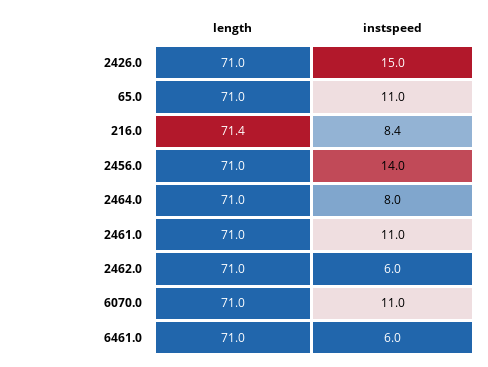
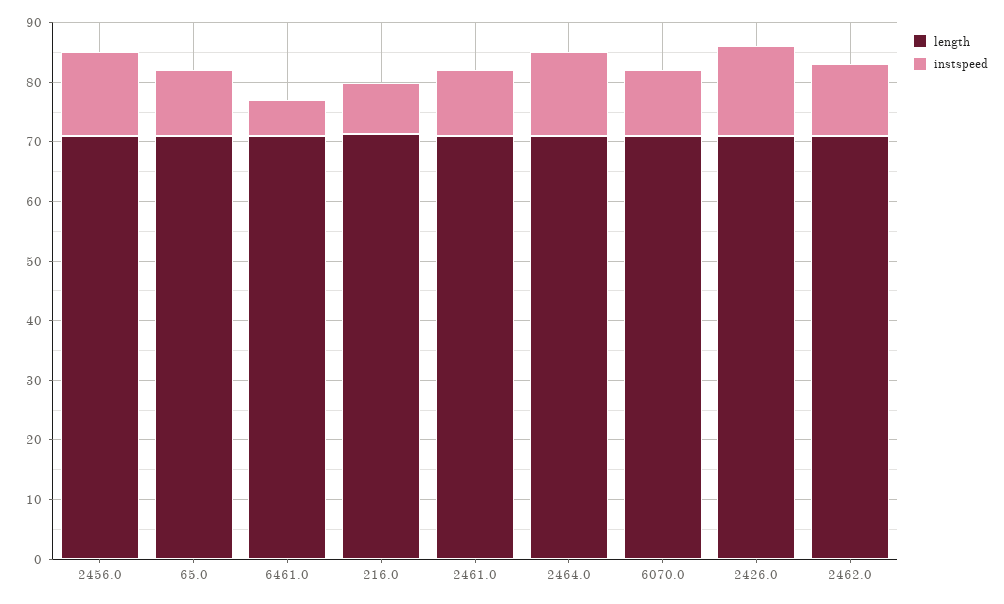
instspeed, 2464.0: 8 -> 14
instspeed, 2462.0: 6 -> 12

